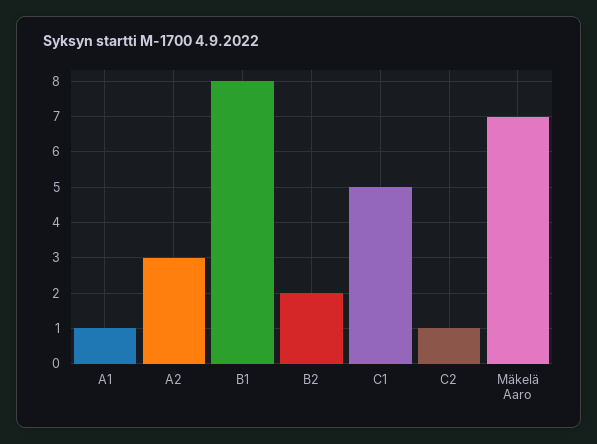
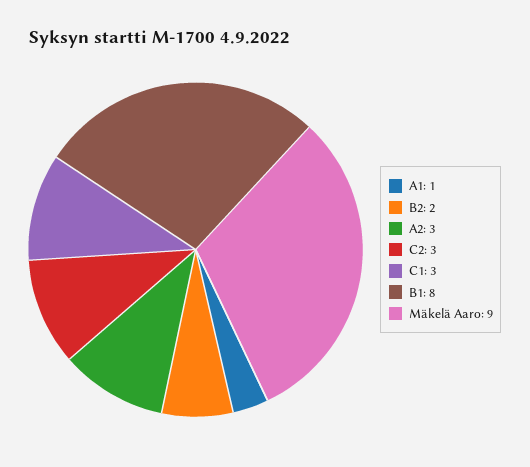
C1: 5 -> 3
C2: 1 -> 3
Mäkelä Aaro: 7 -> 9

